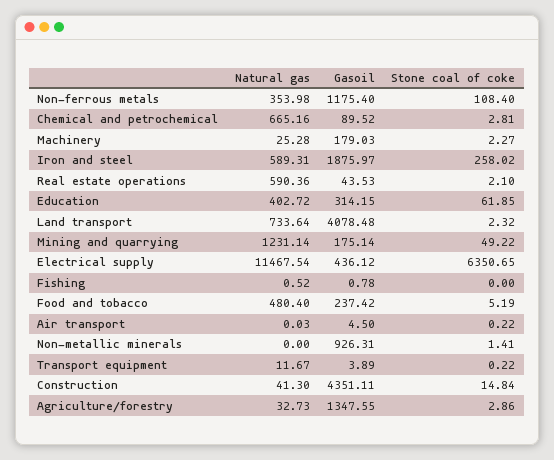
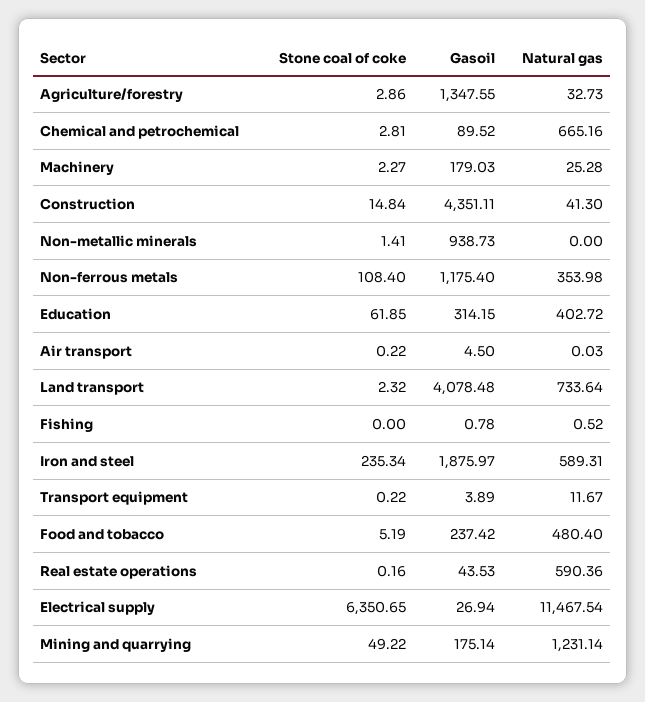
Stone coal of coke, Iron and steel: 258.02 -> 235.34
Stone coal of coke, Real estate operations: 2.1 -> 0.16
Gasoil, Electrical supply: 436.12 -> 26.94
Gasoil, Non-metallic minerals: 926.31 -> 938.73

